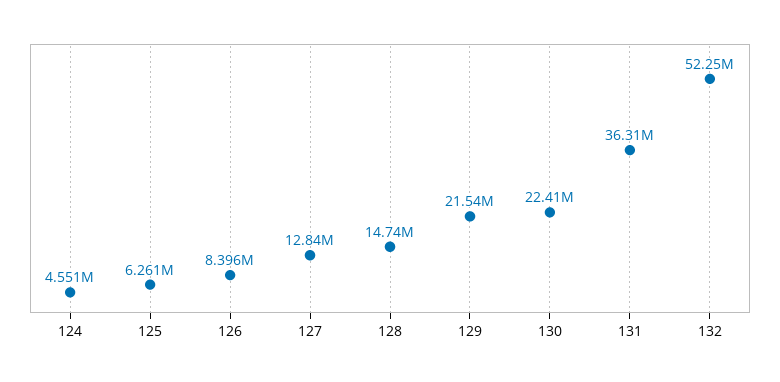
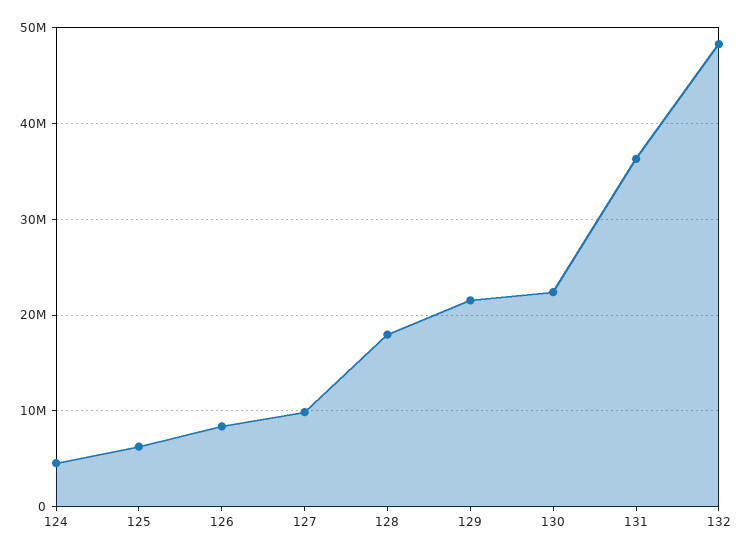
127: 12840000 -> 10000000
128: 14740000 -> 18000000
132: 52250000 -> 48000000

